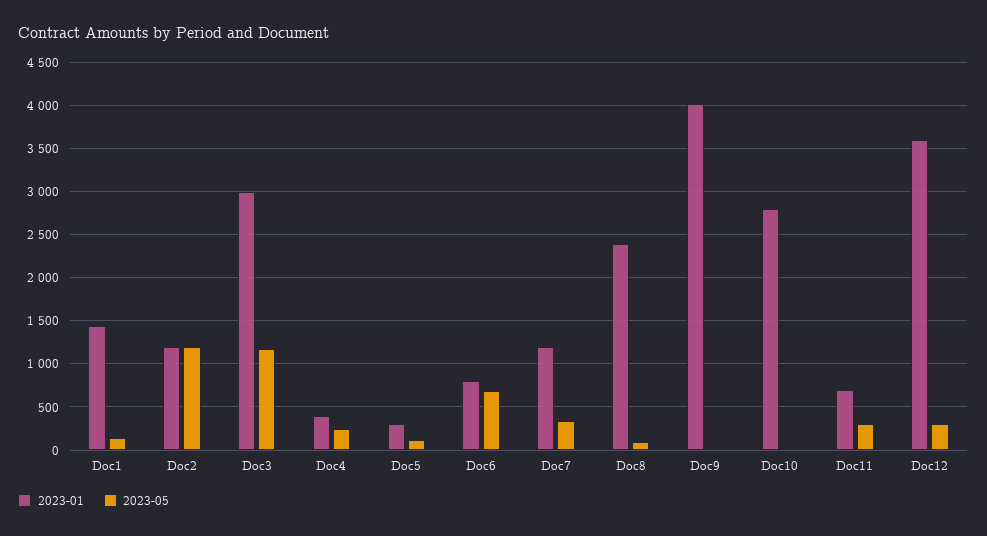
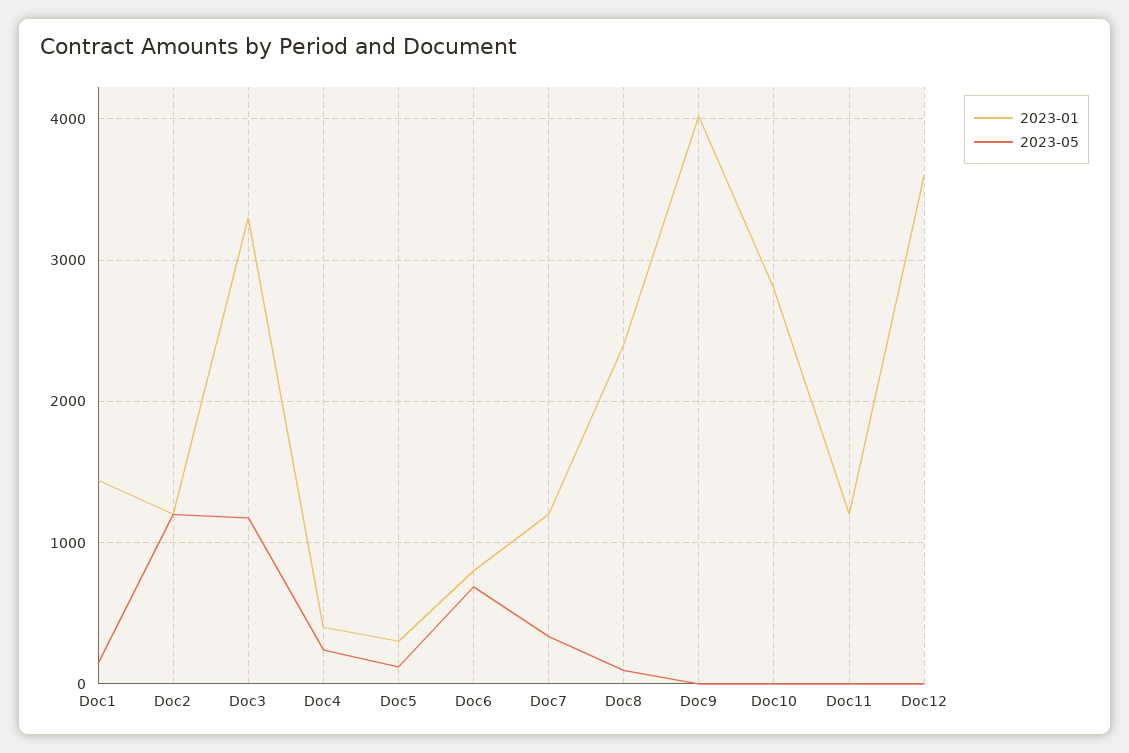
2023-01, Doc3: 3000 -> 3300
2023-01, Doc11: 700 -> 1200
2023-05, Doc11: 300 -> 0
2023-05, Doc12: 300 -> 0

